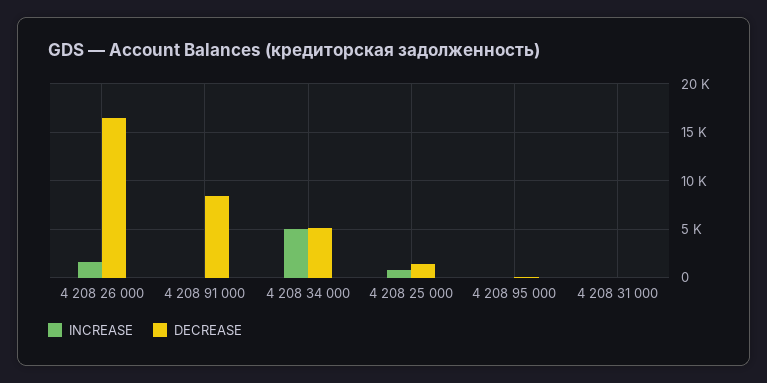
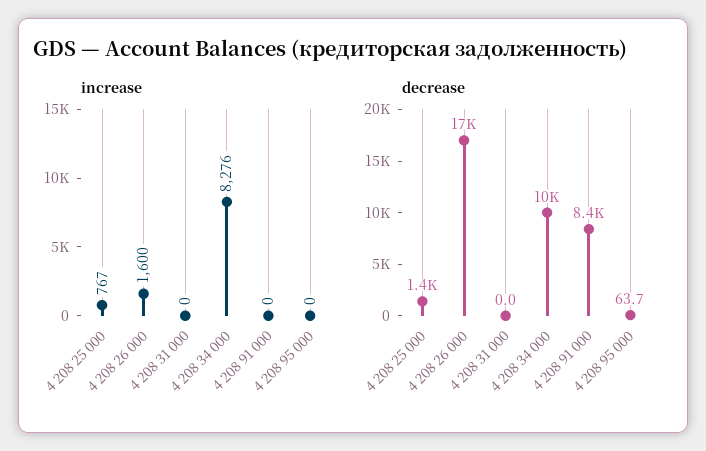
INCREASE, 4 208 34 000: 5000 -> 8276
DECREASE, 4 208 34 000: 5000 -> 10000

